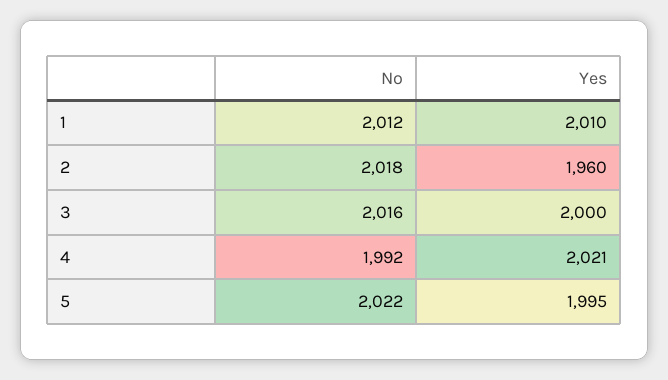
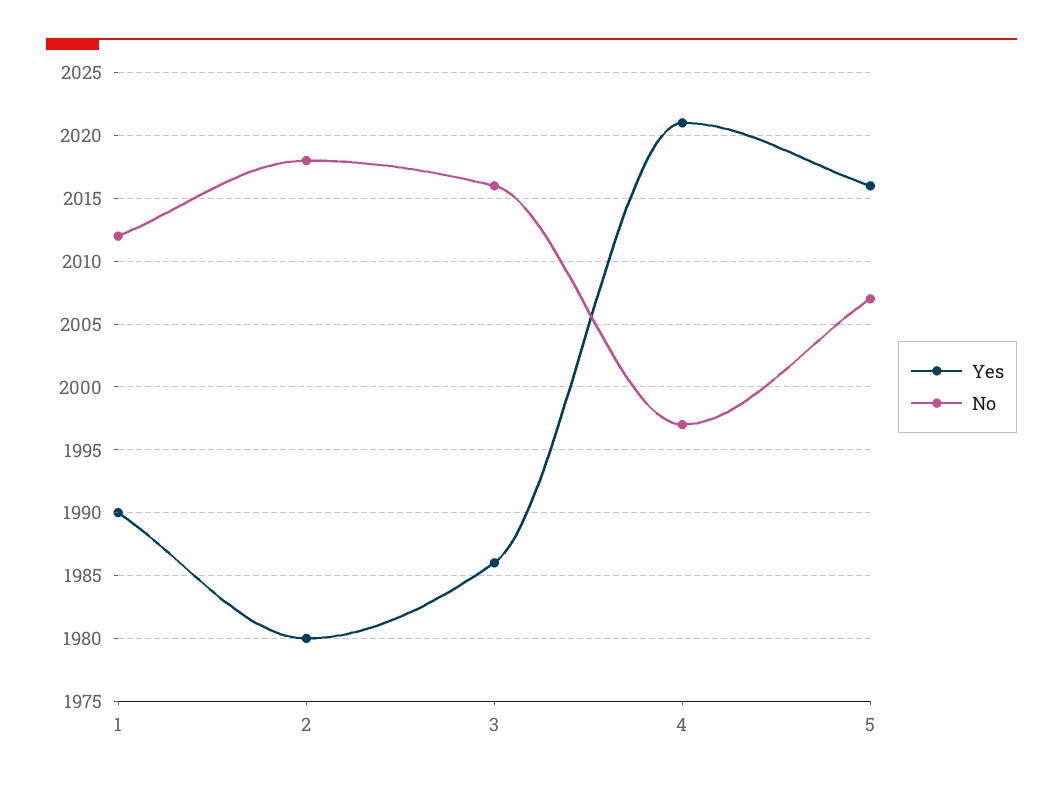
Yes, 1: 2010 -> 1990
Yes, 2: 1960 -> 1980
Yes, 3: 2000 -> 1986
No, 4: 1992 -> 1997
No, 5: 2022 -> 2007
Yes, 5: 1995 -> 2016

